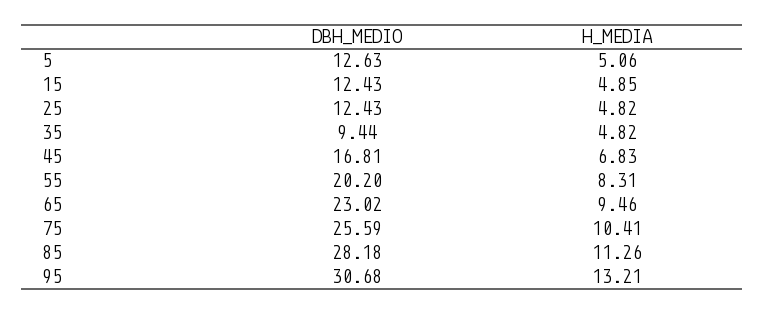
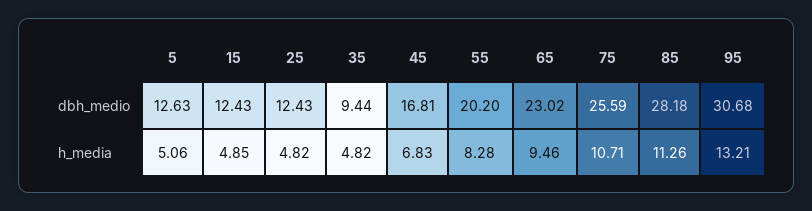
H_MEDIA, 55: 8.31 -> 8.28
H_MEDIA, 75: 10.41 -> 10.71

